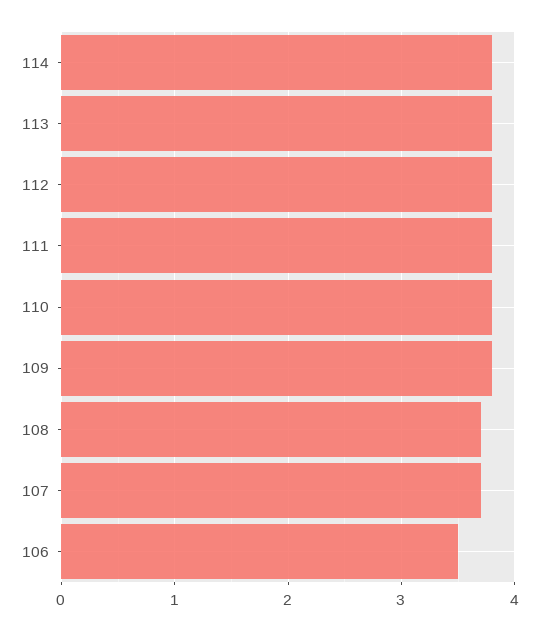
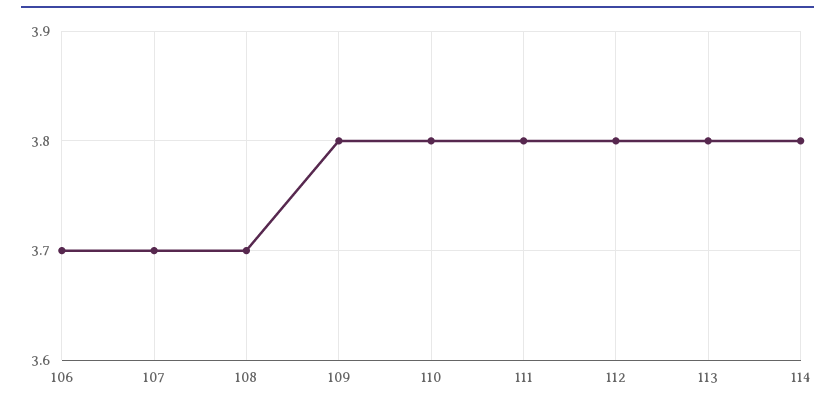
106: 3.5 -> 3.7

